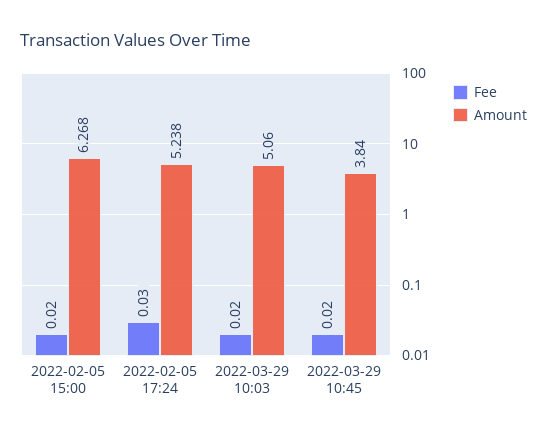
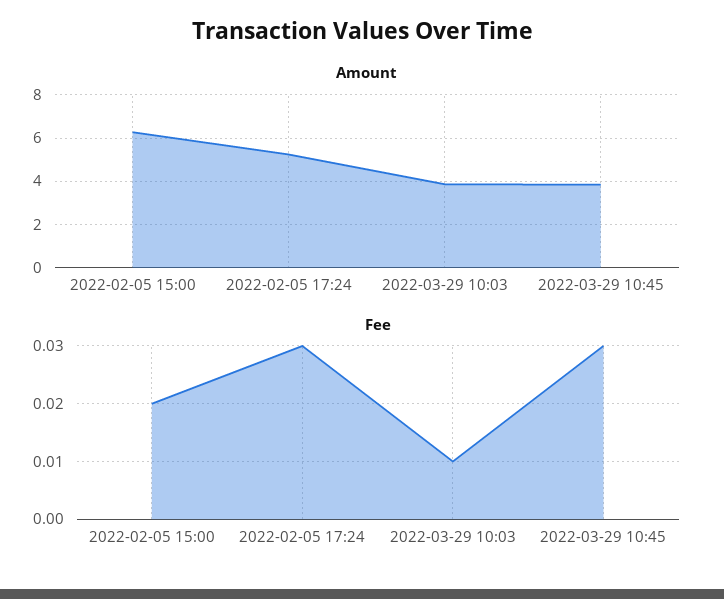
Fee, 2022-03-29 10:03: 0.02 -> 0.01
Amount, 2022-03-29 10:03: 5.06 -> 4
Fee, 2022-03-29 10:45: 0.02 -> 0.03

